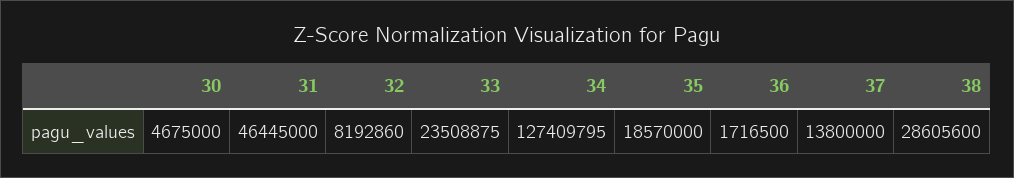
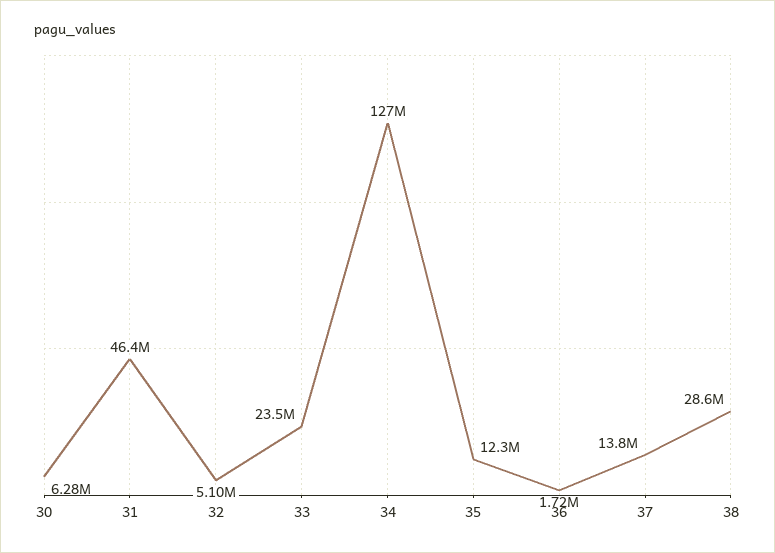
30: 4675000 -> 6280000
32: 8192860 -> 5100000
35: 18570000 -> 12300000

